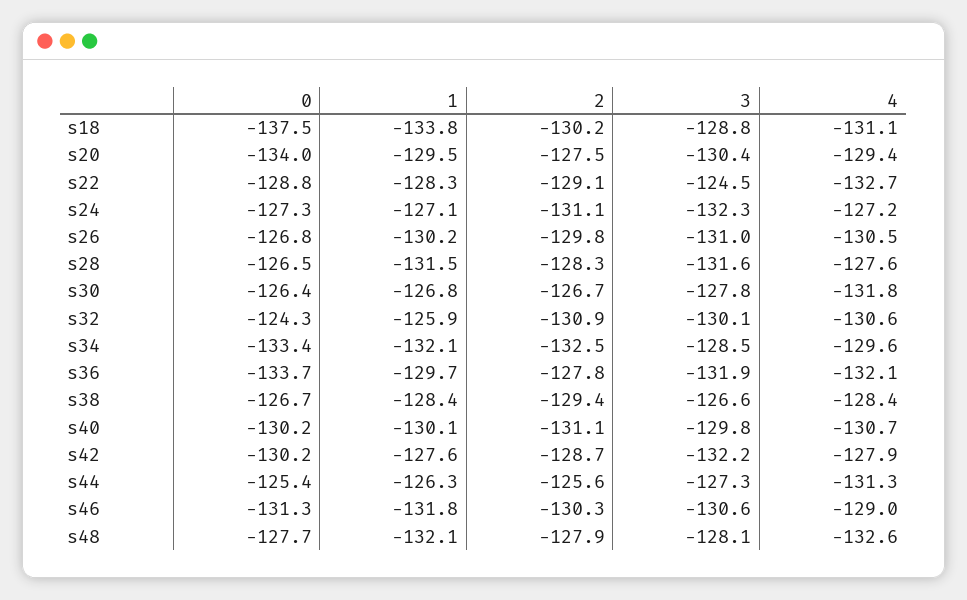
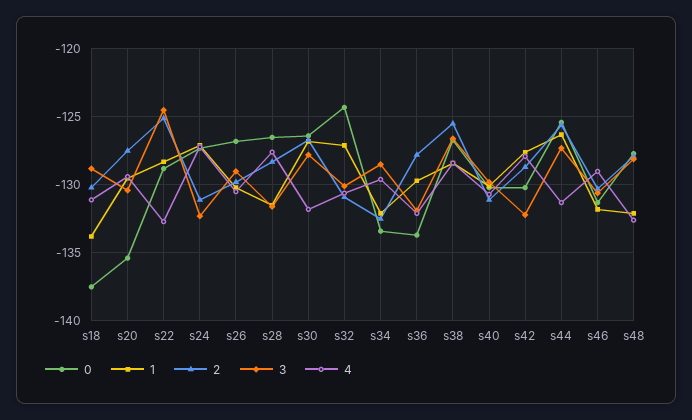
0, s20: -134 -> -135.5
2, s22: -129.1 -> -125
3, s26: -131 -> -129
1, s32: -125.9 -> -127
2, s38: -129.4 -> -125.5

